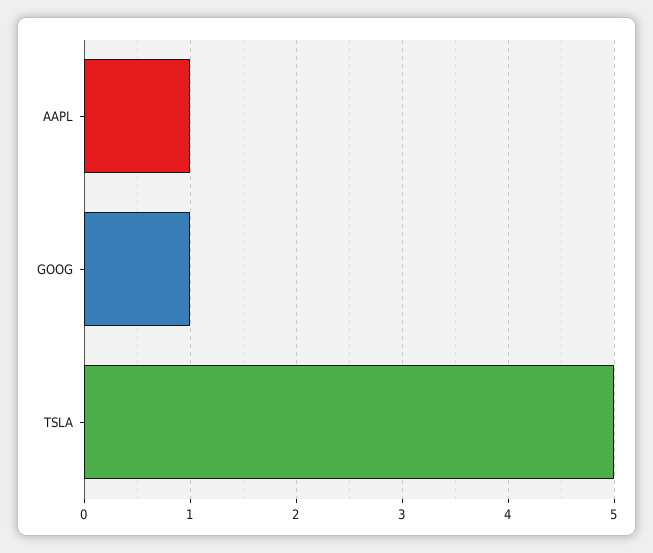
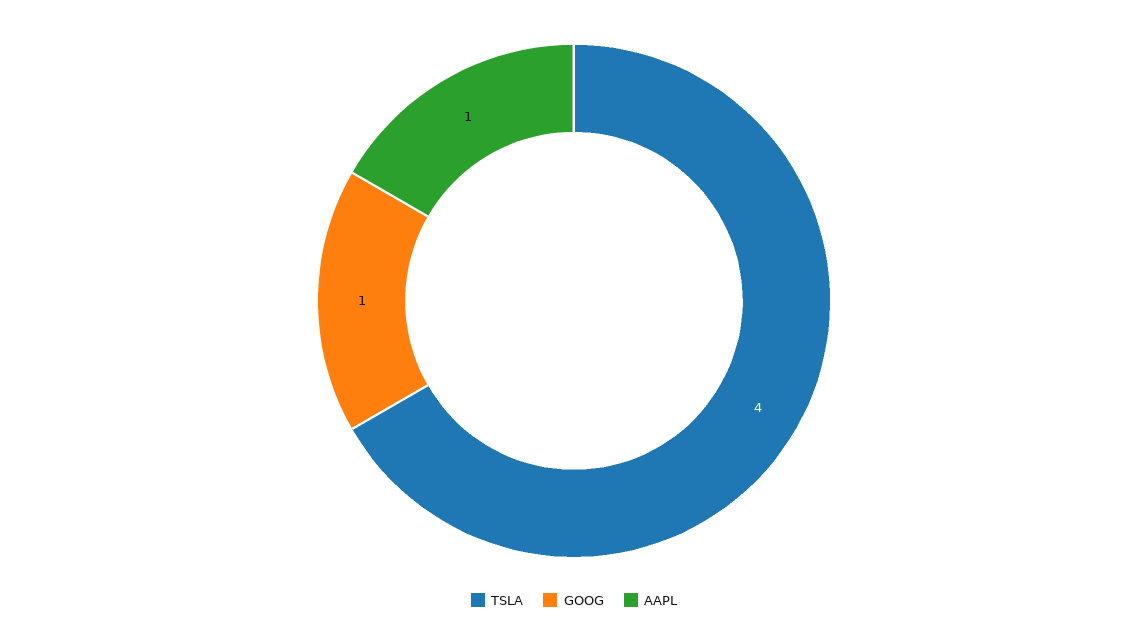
TSLA: 5 -> 4

